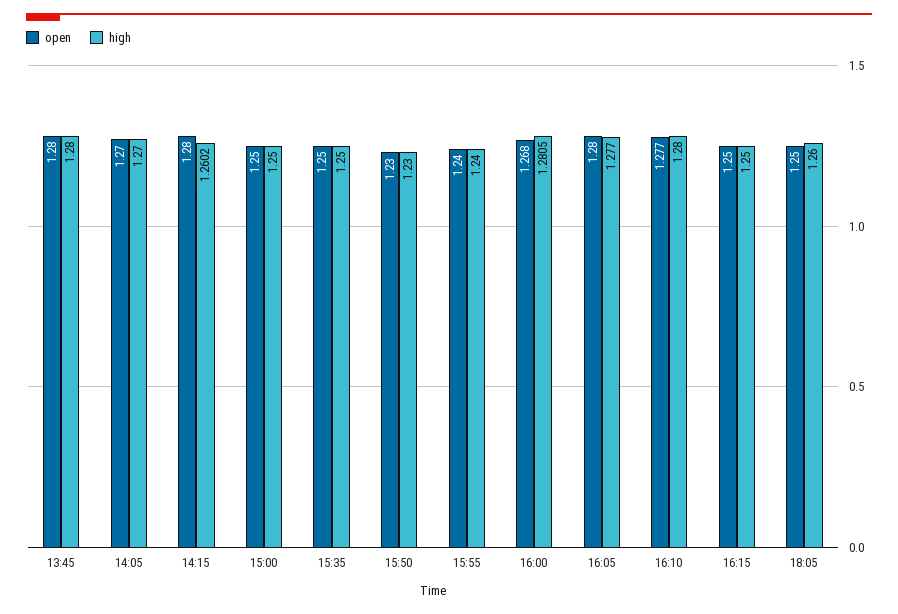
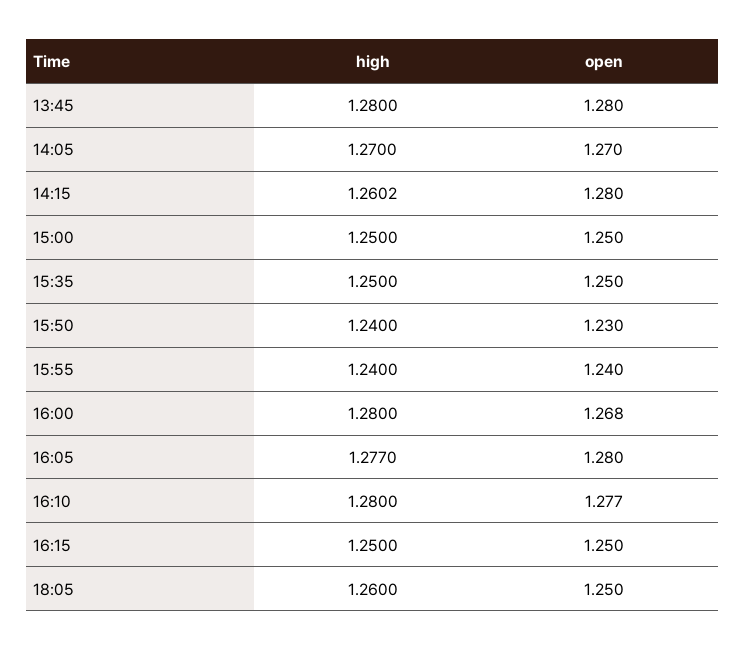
high, 15:50: 1.23 -> 1.24
high, 16:00: 1.2805 -> 1.28

